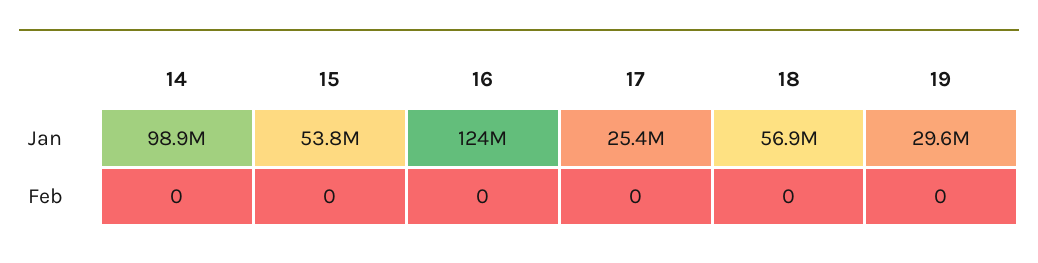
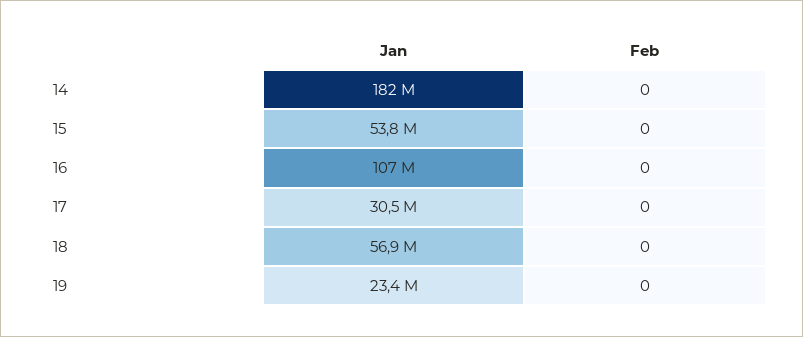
14, Jan: 98900000 -> 182000000
16, Jan: 124000000 -> 107000000
17, Jan: 25400000 -> 30500000
19, Jan: 29600000 -> 23400000

